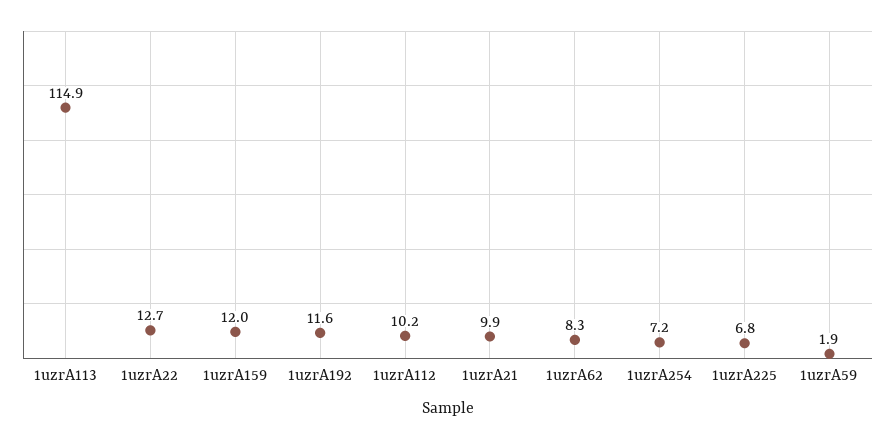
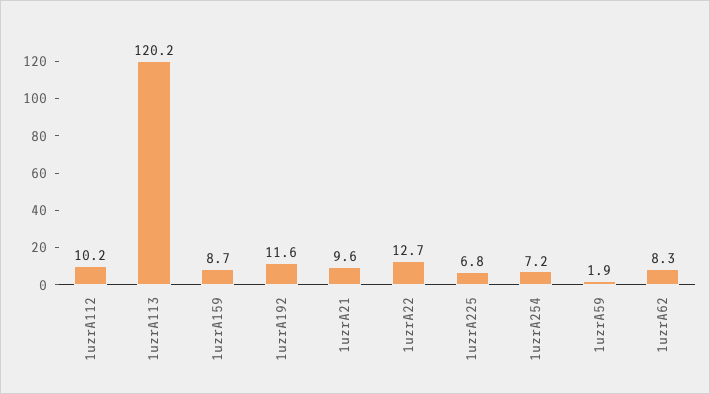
1uzrA113: 114.9 -> 120.2
1uzrA159: 12 -> 8.7
1uzrA21: 9.9 -> 9.6

